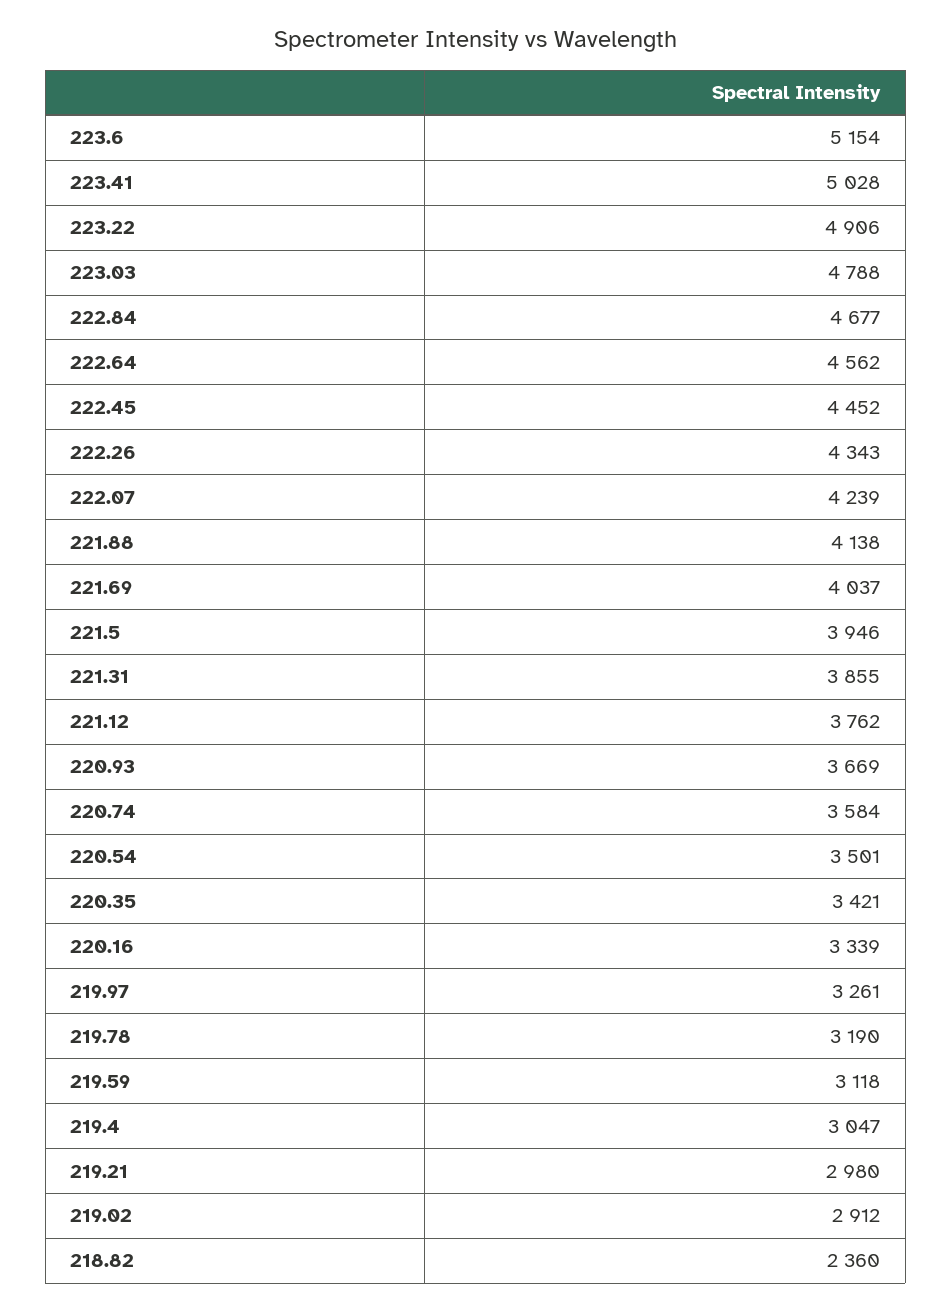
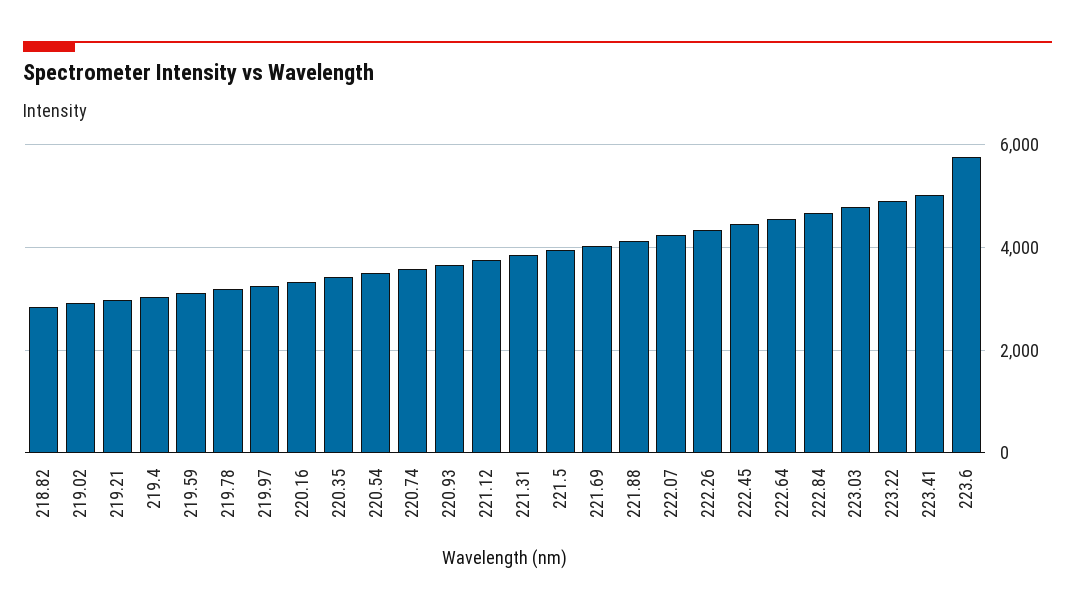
223.6: 5154 -> 5800
218.82: 2360 -> 2800

